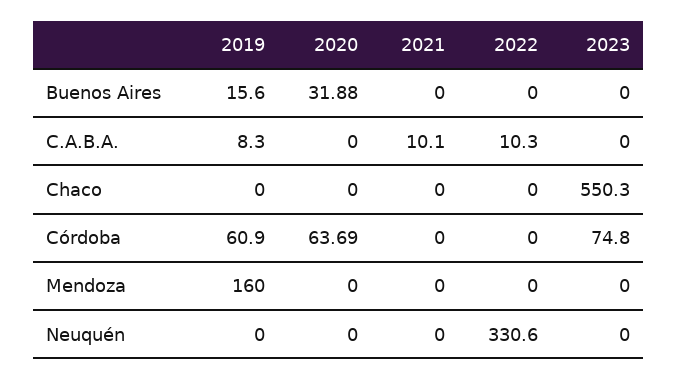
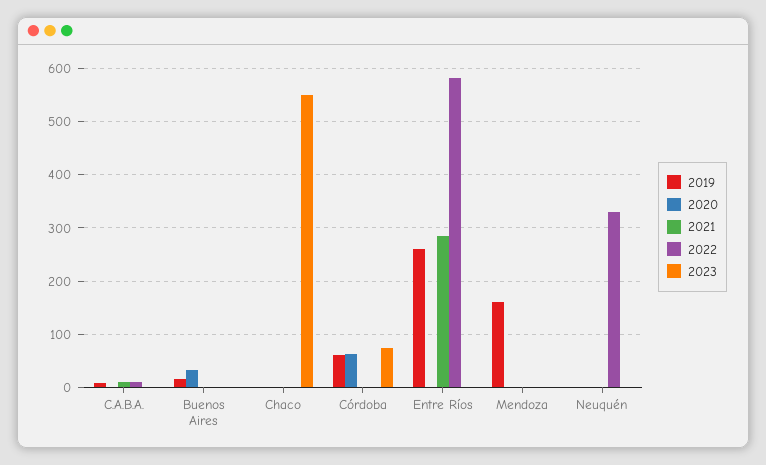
2019, Entre Ríos: none -> 260
2020, Entre Ríos: none -> 0
2021, Entre Ríos: none -> 280
2022, Entre Ríos: none -> 580
2023, Entre Ríos: none -> 0

